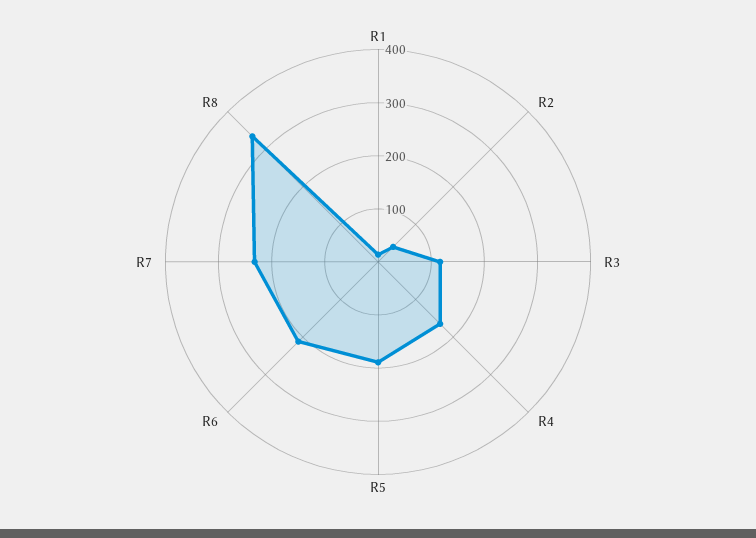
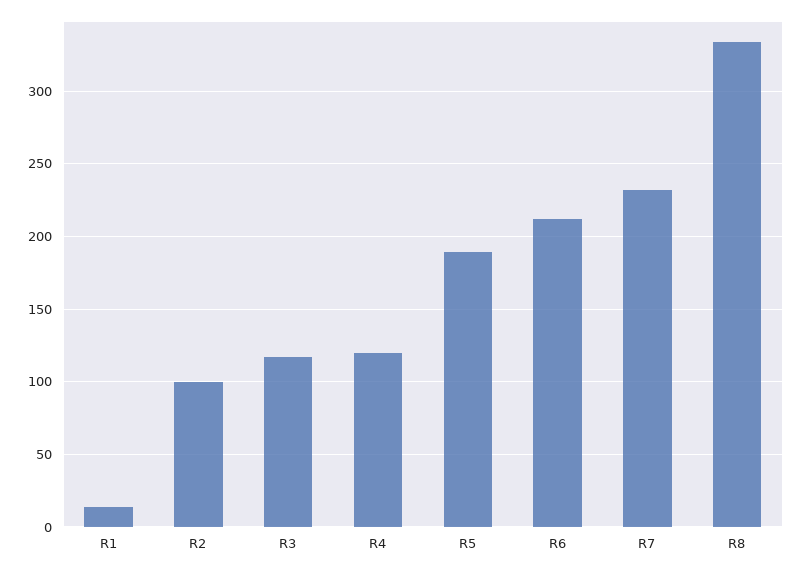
R2: 40 -> 100
R4: 160 -> 120

